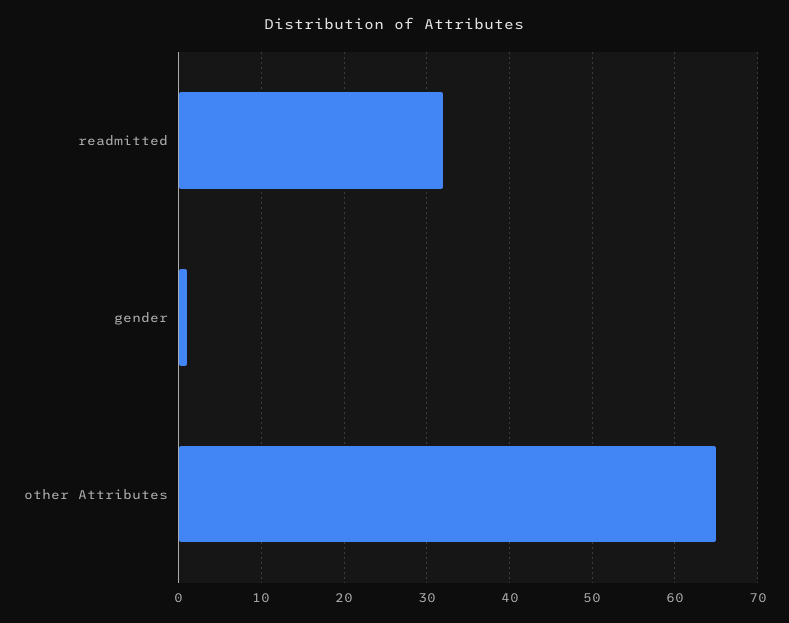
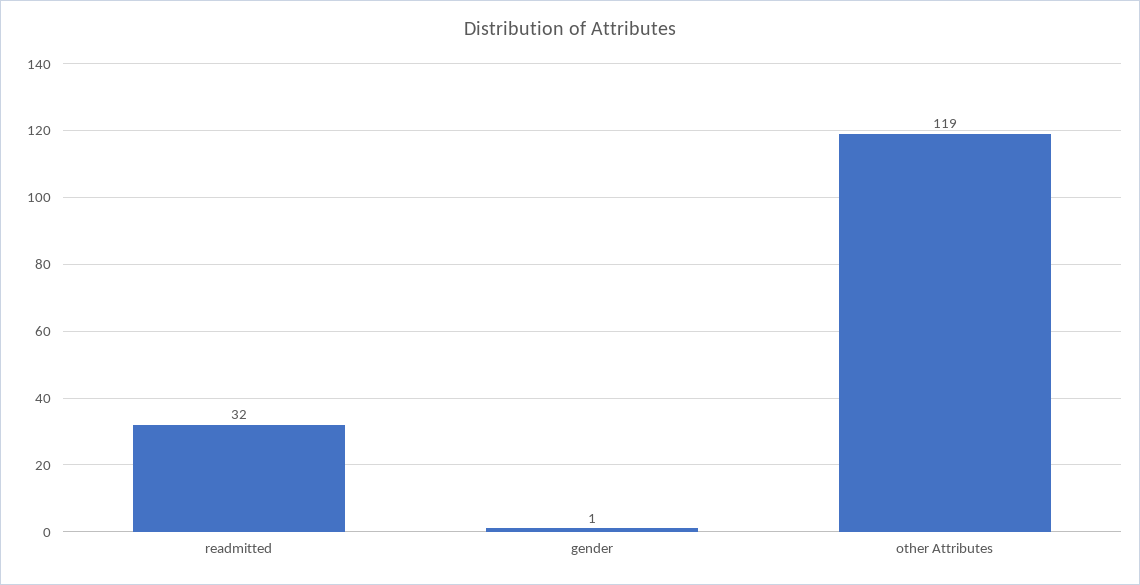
other Attributes: 65 -> 119

